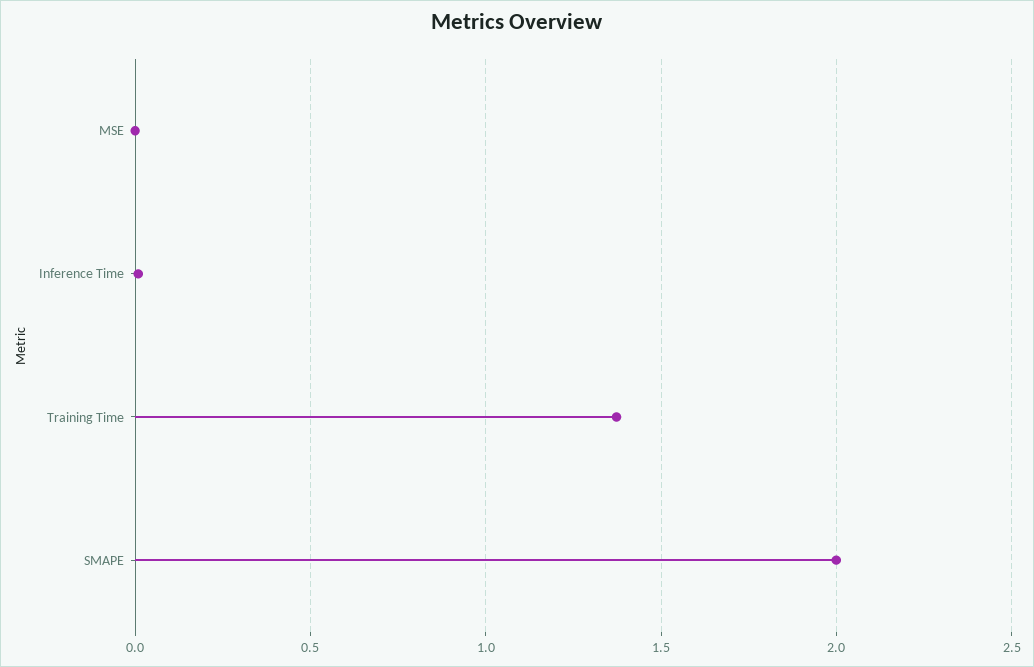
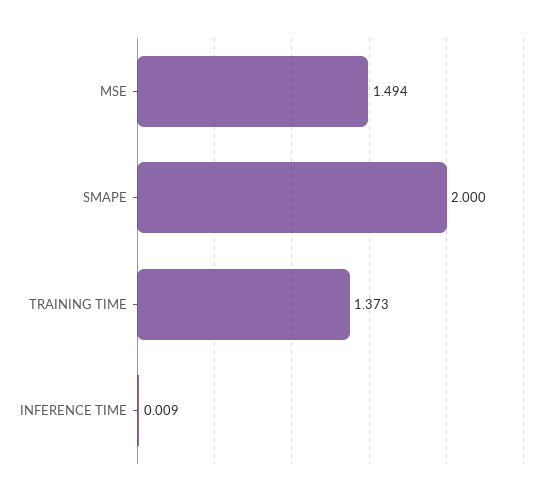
MSE: 0 -> 1.494

